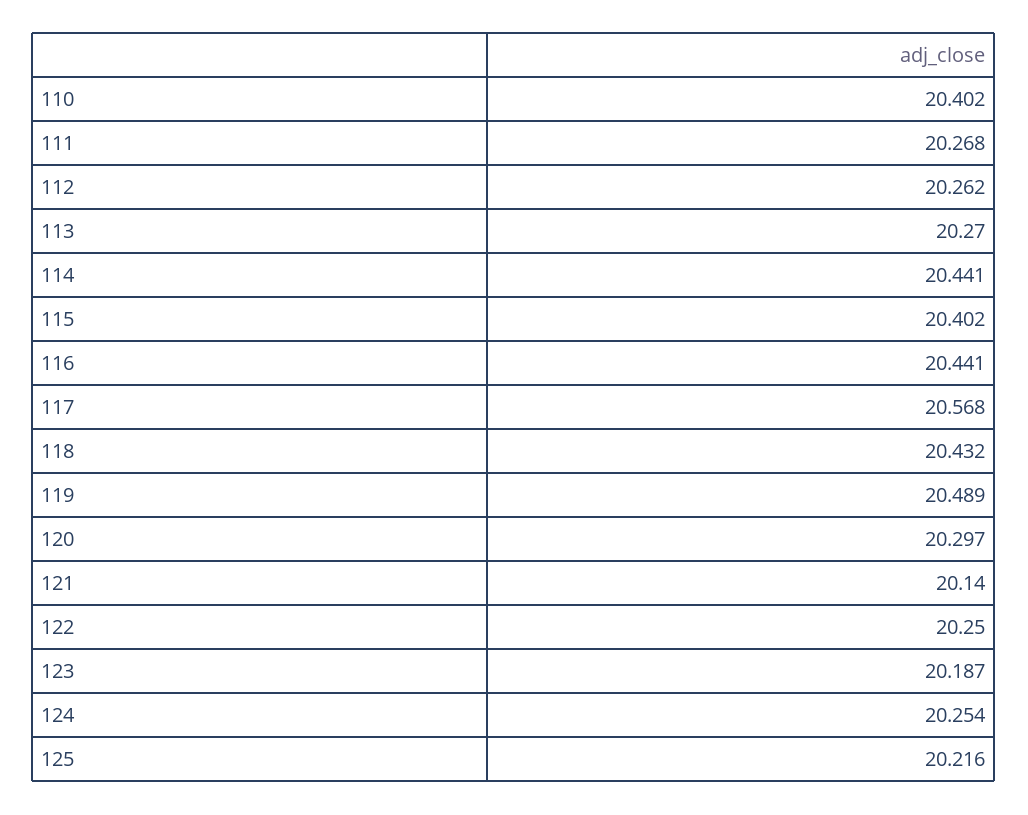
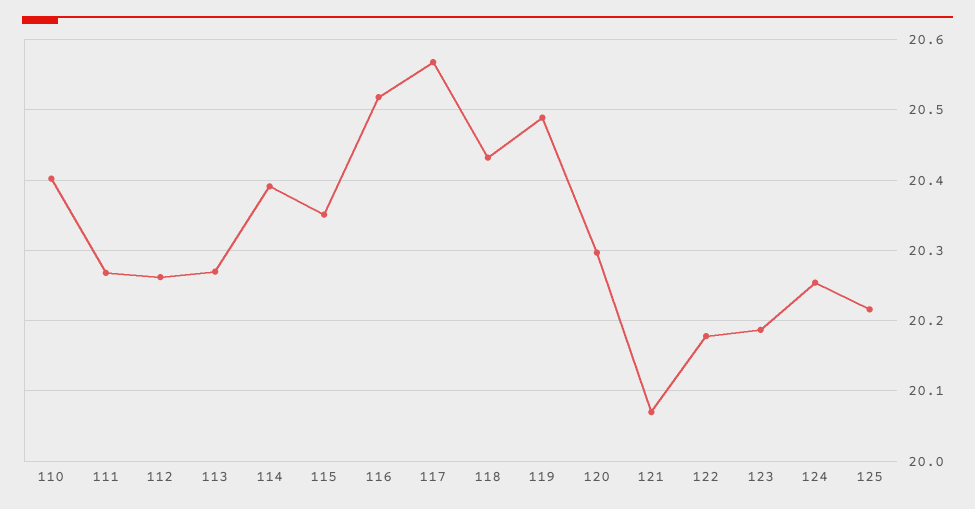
114: 20.441 -> 20.39
115: 20.402 -> 20.35
116: 20.441 -> 20.52
121: 20.14 -> 20.07
122: 20.25 -> 20.18

